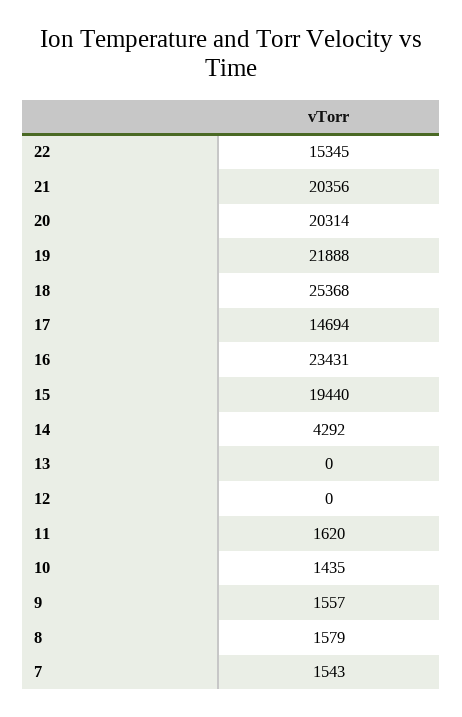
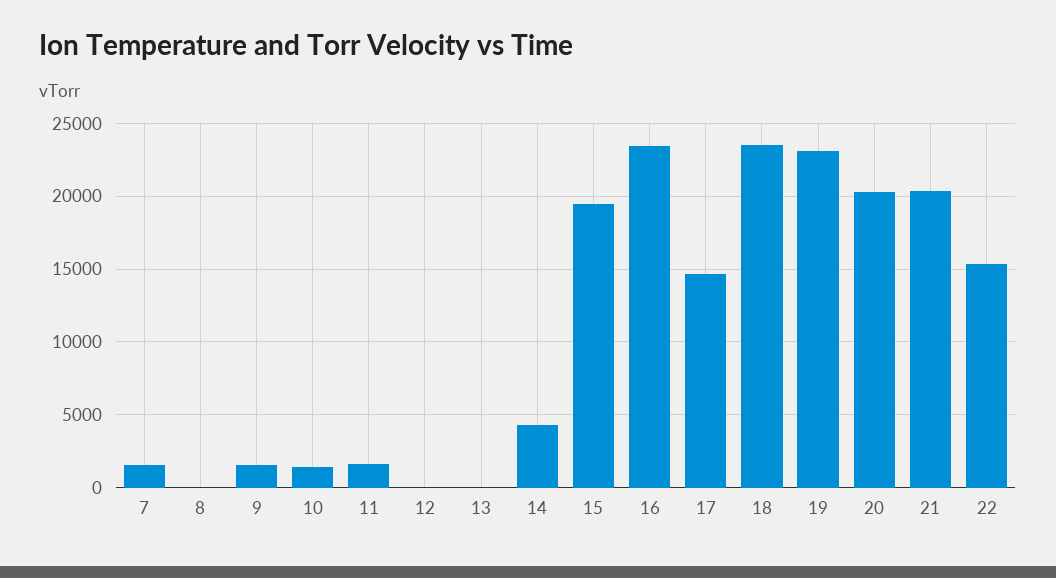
19: 21888 -> 23000
18: 25368 -> 23500
8: 1579 -> 0

